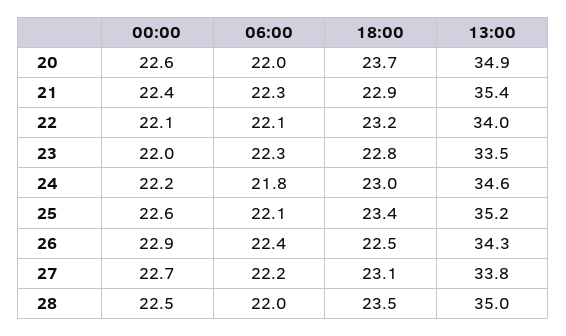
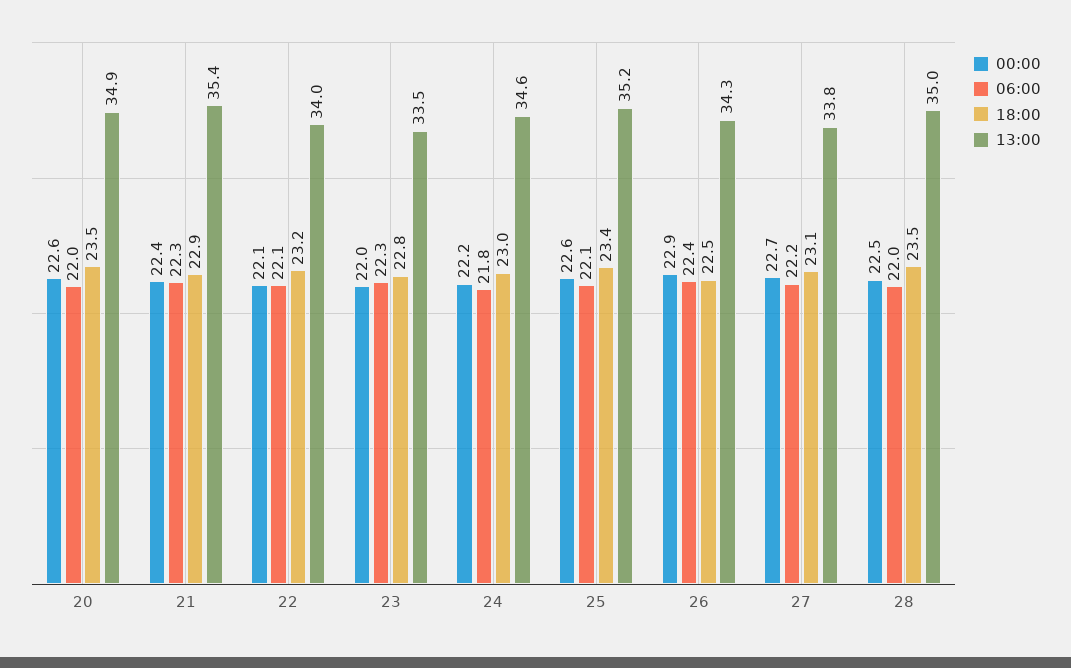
18:00, 20: 23.7 -> 23.5

